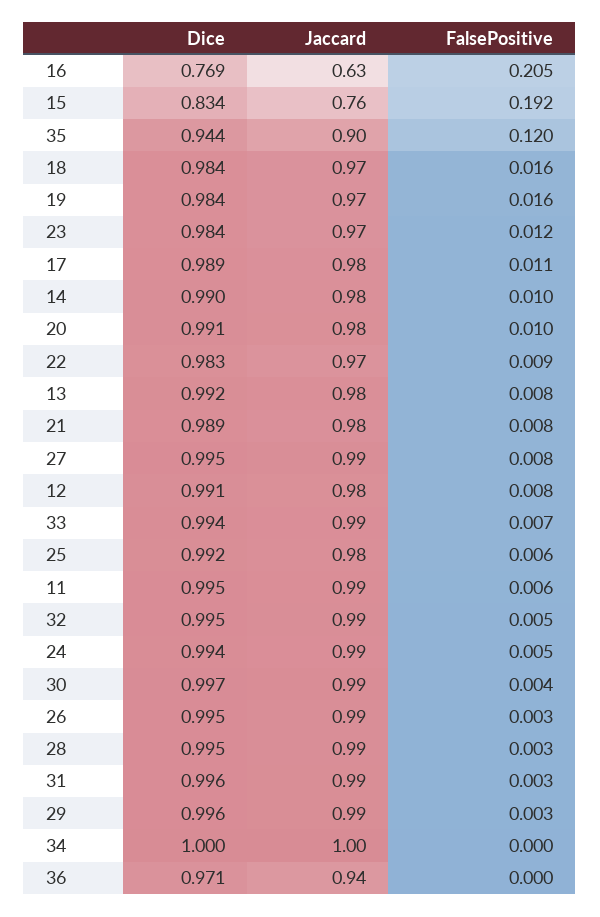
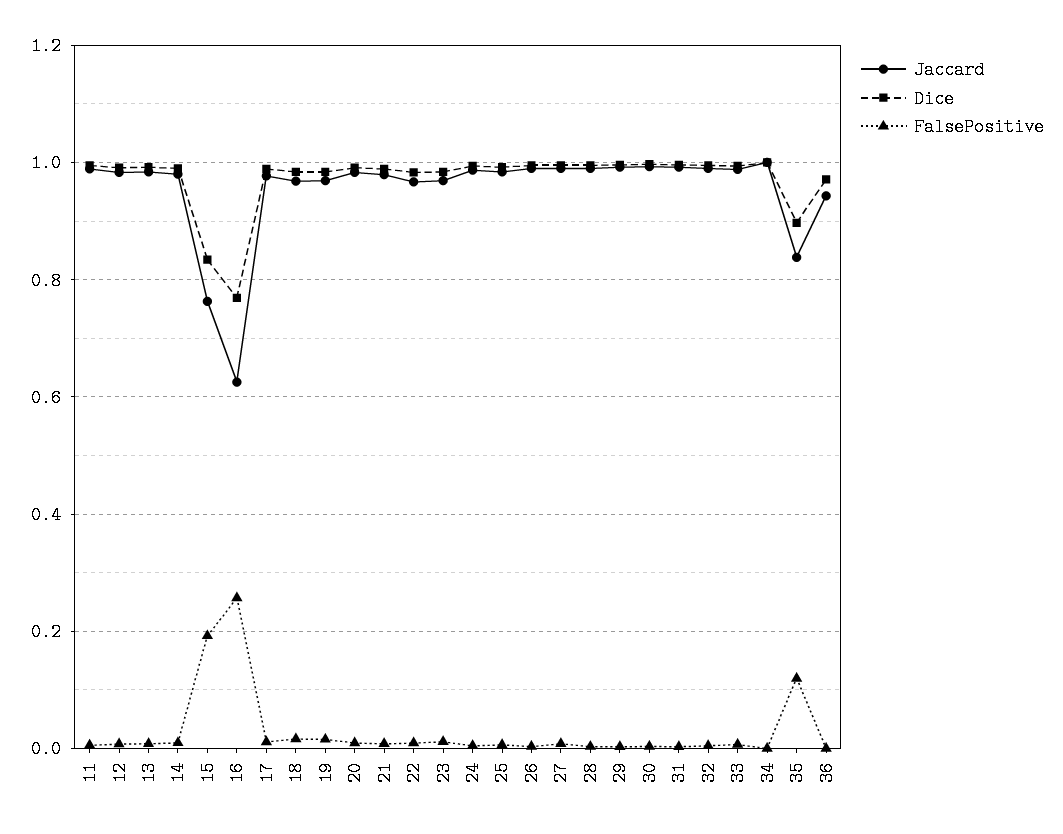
FalsePositive, 16: 0.205 -> 0.26
Dice, 35: 0.944 -> 0.9
Jaccard, 35: 0.9 -> 0.84

